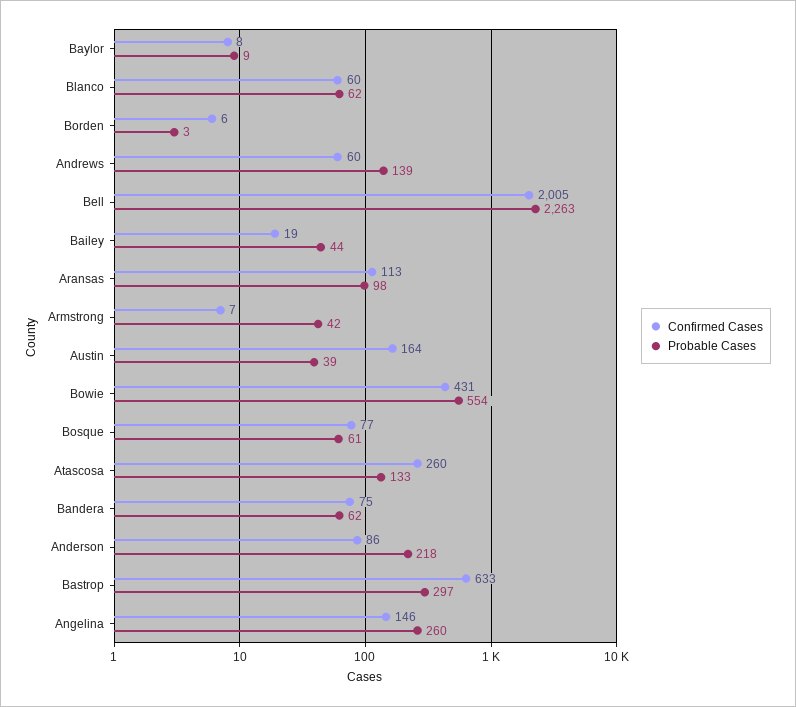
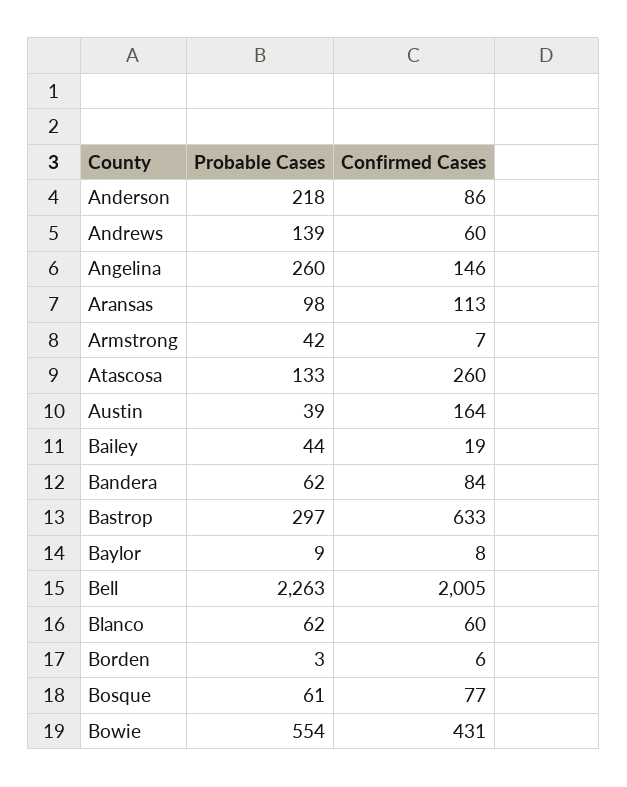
Confirmed Cases, Bandera: 75 -> 84

